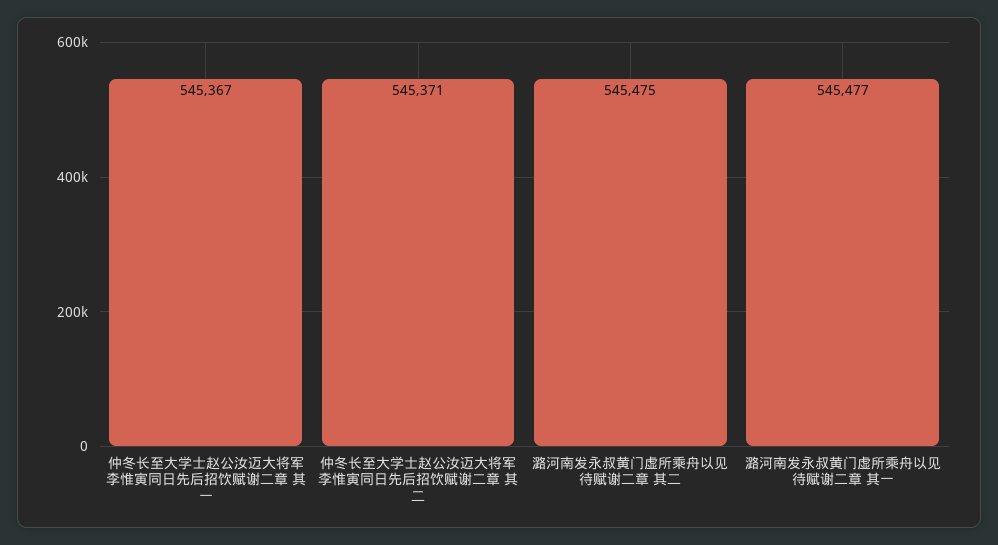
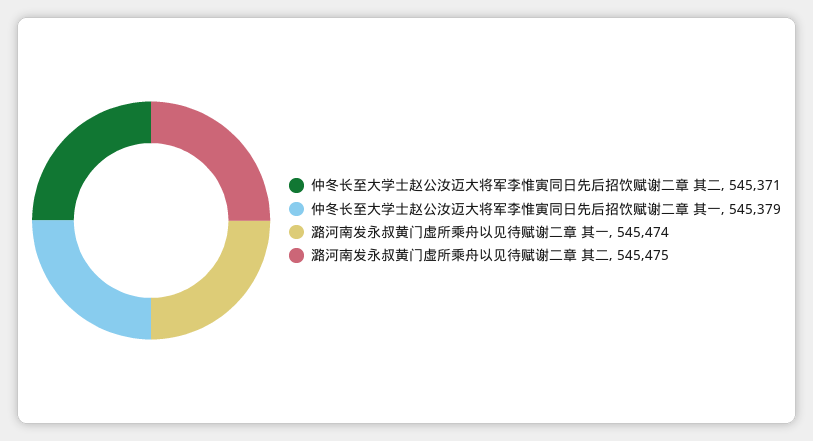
仲冬长至大学士赵公汝迈大将军李惟寅同日先后招饮赋谢二章 其一: 545367 -> 545379
潞河南发永叔黄门虚所乘舟以见待赋谢二章 其一: 545477 -> 545474

